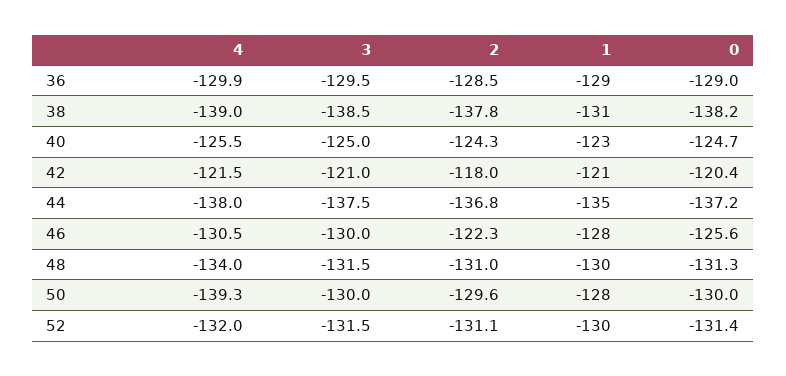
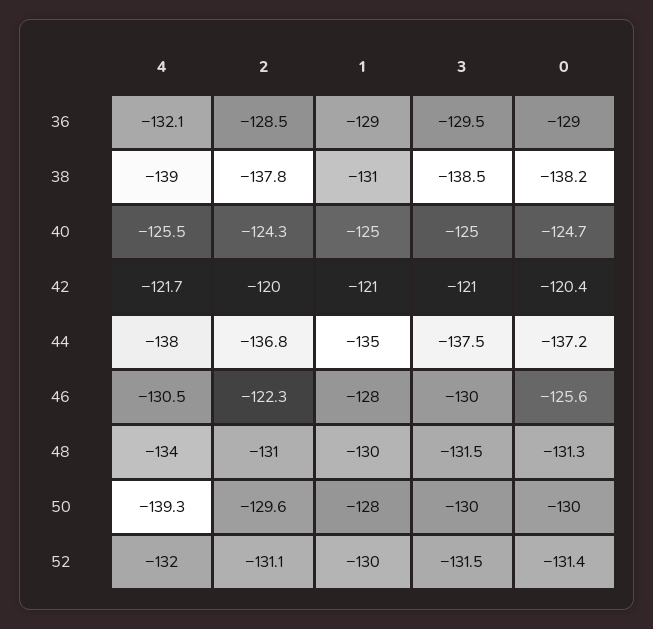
4, 36: -129.9 -> -132.1
1, 40: -123 -> -125
4, 42: -121.5 -> -121.7
2, 42: -118 -> -120

